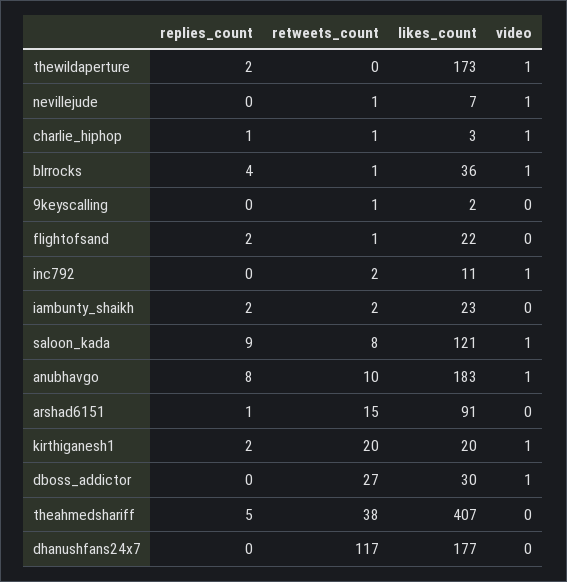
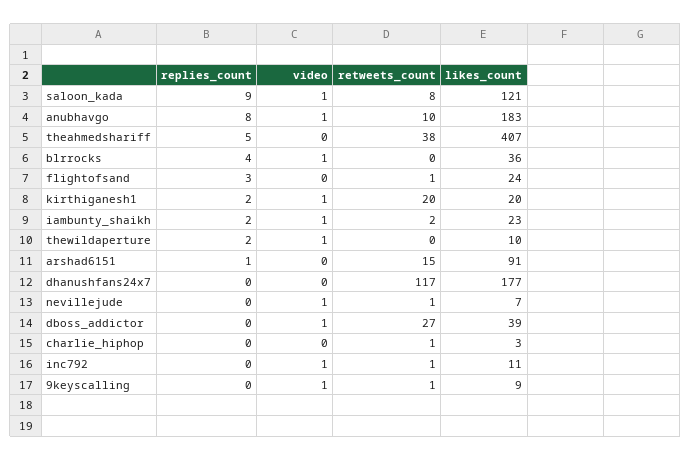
likes_count, thewildaperture: 173 -> 10
replies_count, charlie_hiphop: 1 -> 0
video, charlie_hiphop: 1 -> 0
retweets_count, blrrocks: 1 -> 0
likes_count, 9keyscalling: 2 -> 9
video, 9keyscalling: 0 -> 1
replies_count, flightofsand: 2 -> 3
likes_count, flightofsand: 22 -> 24
retweets_count, inc792: 2 -> 1
video, iambunty_shaikh: 0 -> 1
likes_count, dboss_addictor: 30 -> 39

